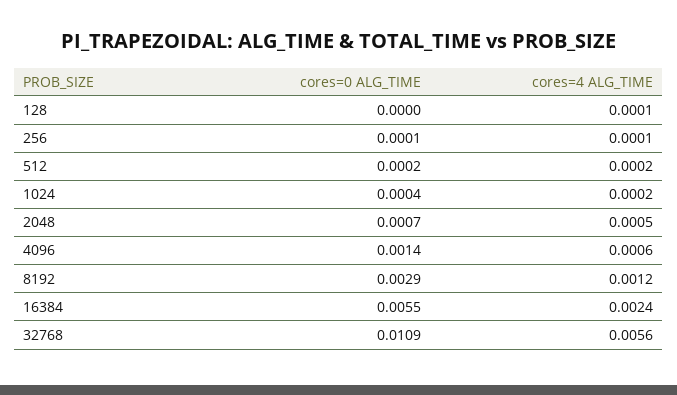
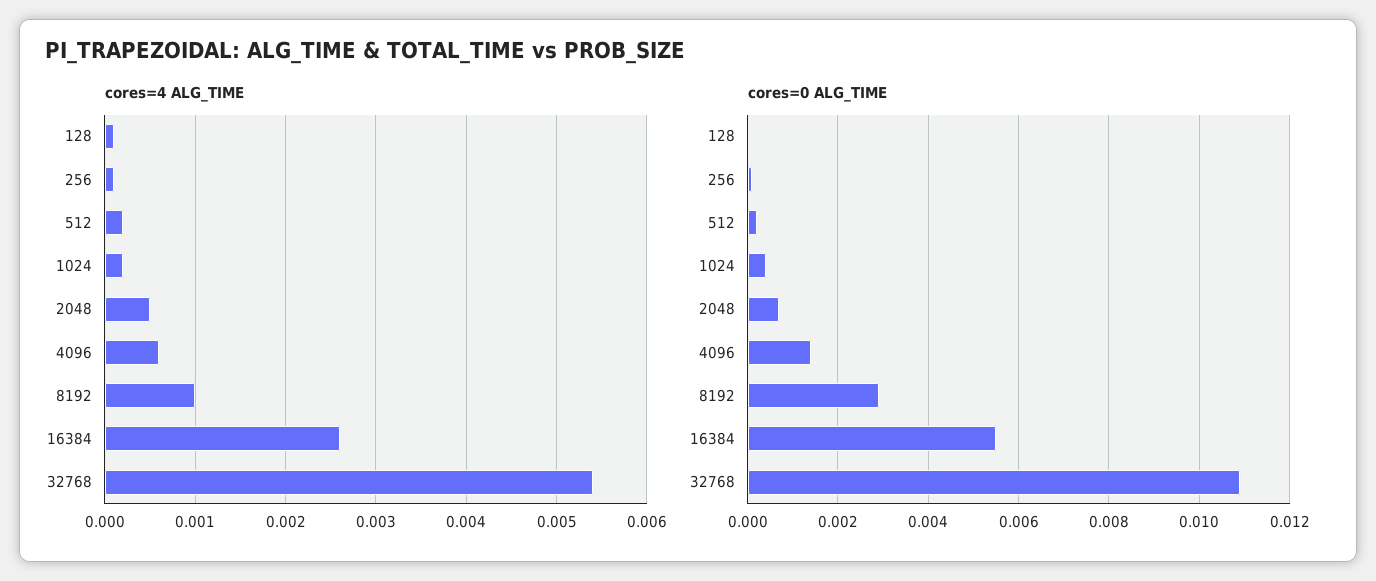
cores=4 ALG_TIME, 8192: 0.0012 -> 0.001
cores=4 ALG_TIME, 16384: 0.0024 -> 0.0026
cores=4 ALG_TIME, 32768: 0.0056 -> 0.0054

